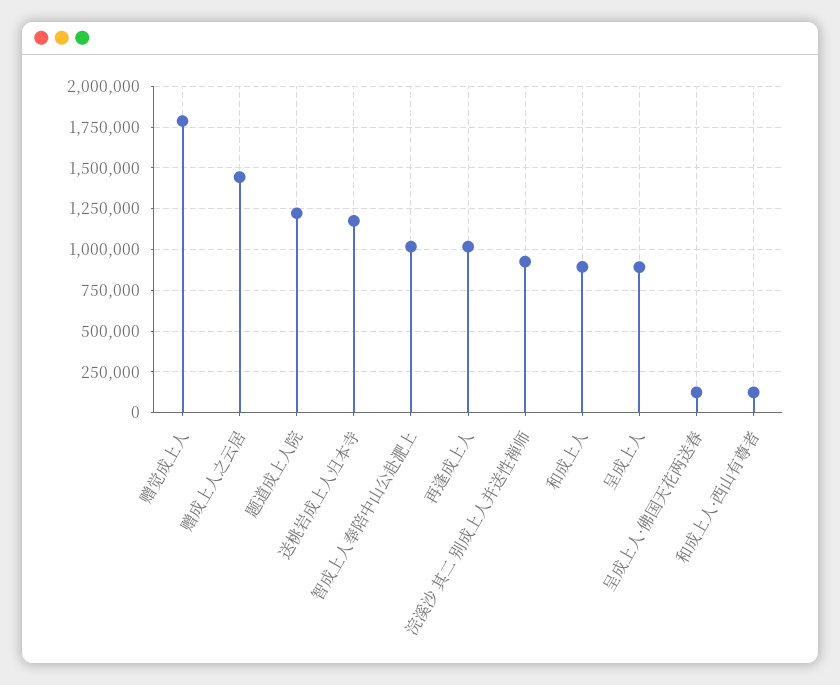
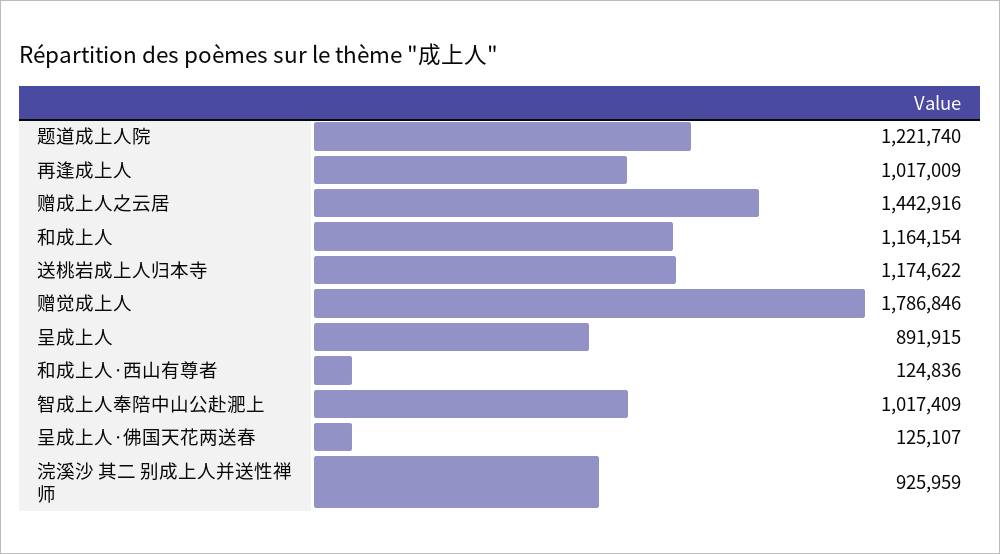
和成上人: 900000 -> 1164154

